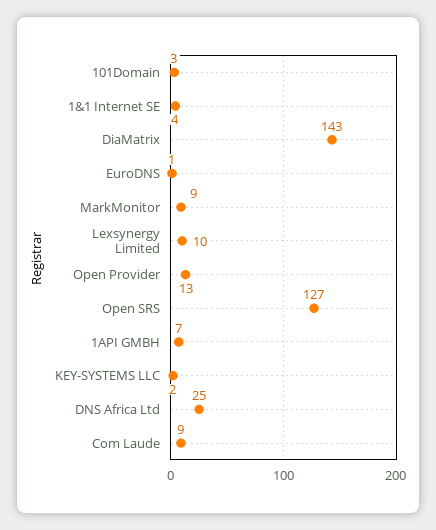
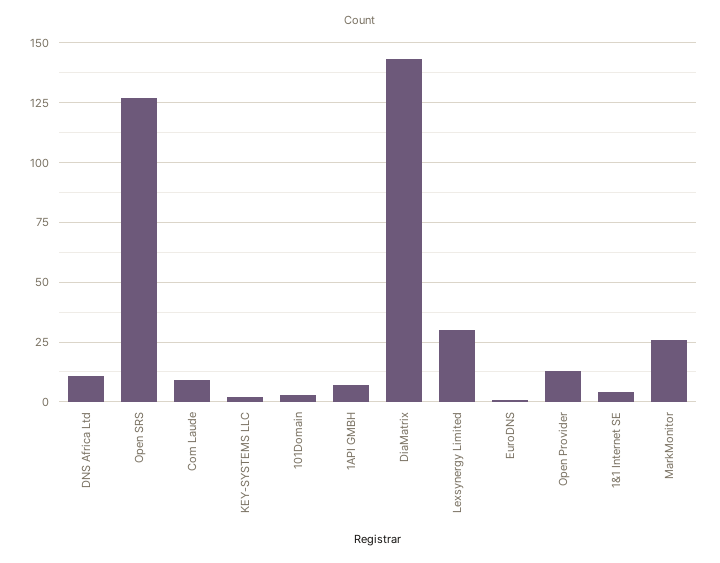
MarkMonitor: 9 -> 25
Lexsynergy Limited: 10 -> 30
DNS Africa Ltd: 25 -> 10

